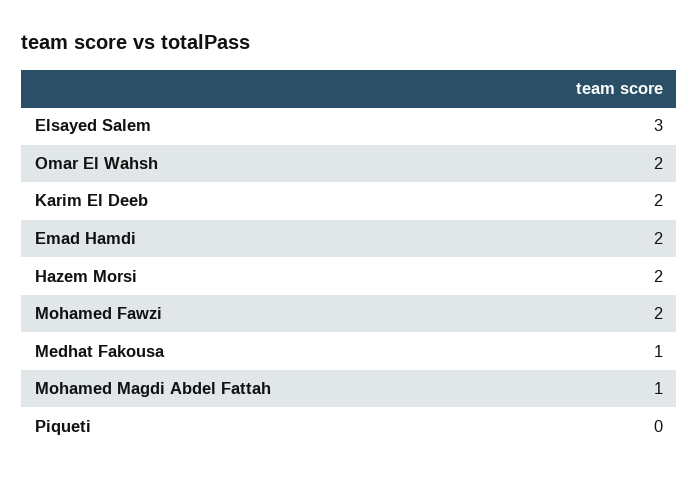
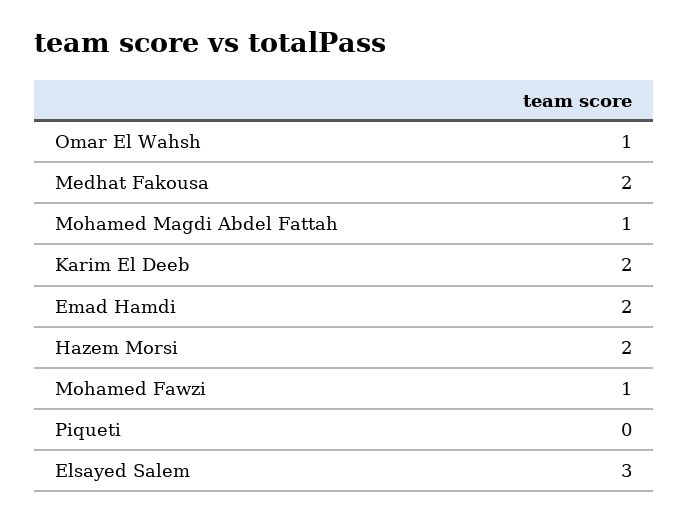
Omar El Wahsh: 2 -> 1
Mohamed Fawzi: 2 -> 1
Medhat Fakousa: 1 -> 2

